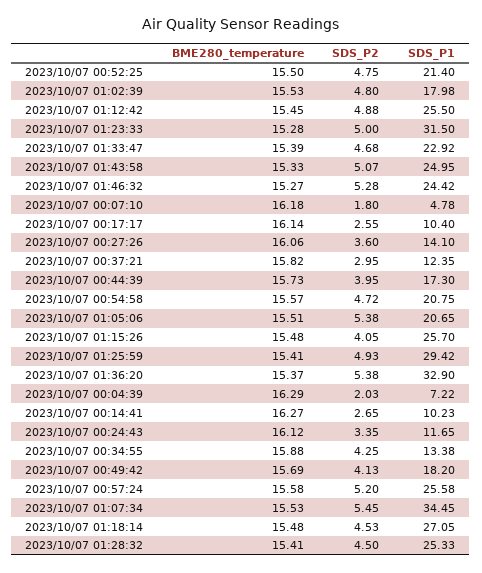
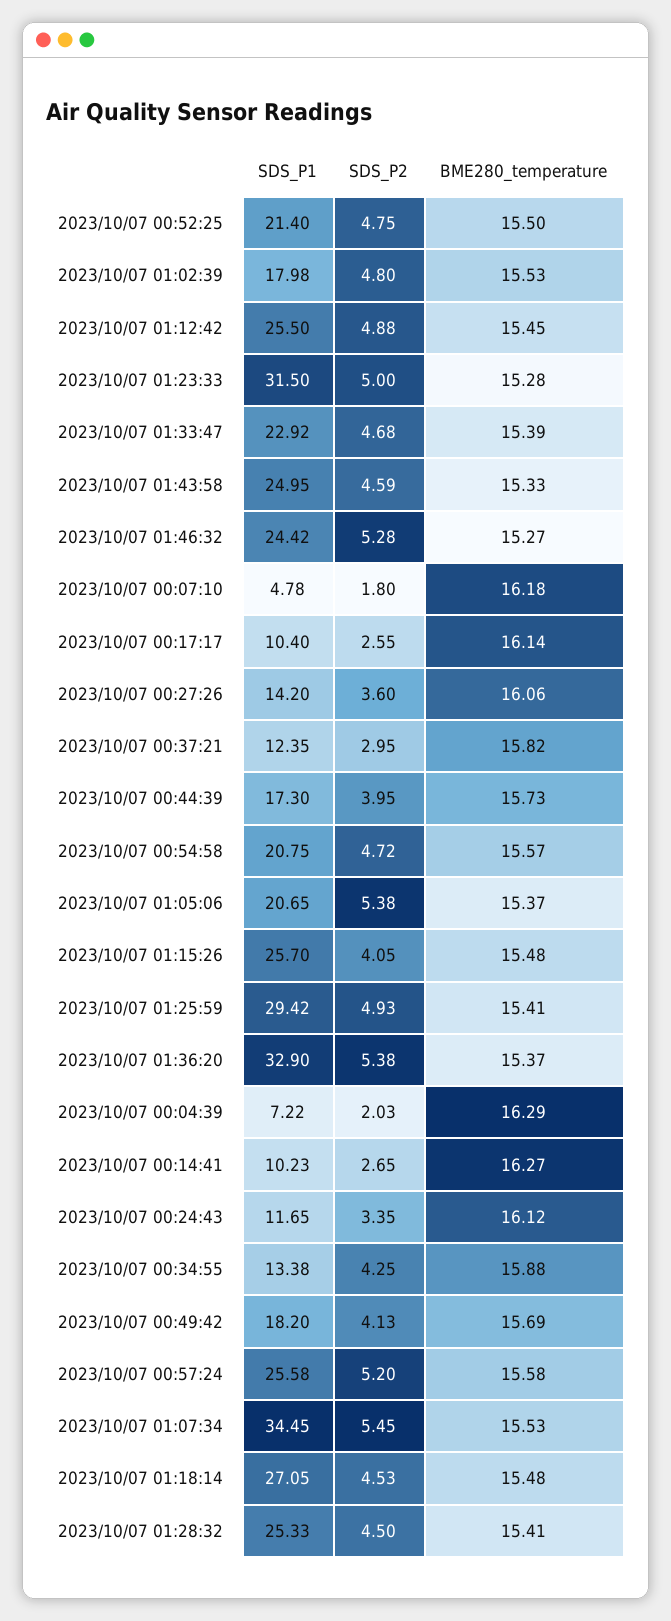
SDS_P2, 2023/10/07 01:43:58: 5.07 -> 4.59
SDS_P1, 2023/10/07 00:27:26: 14.1 -> 14.2
BME280_temperature, 2023/10/07 01:05:06: 15.51 -> 15.37

